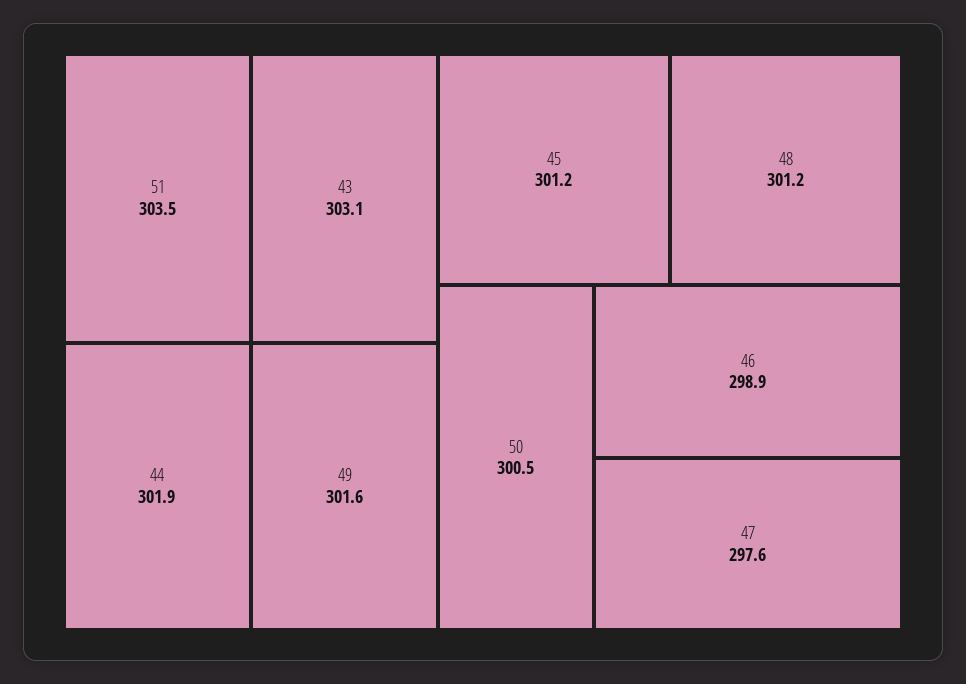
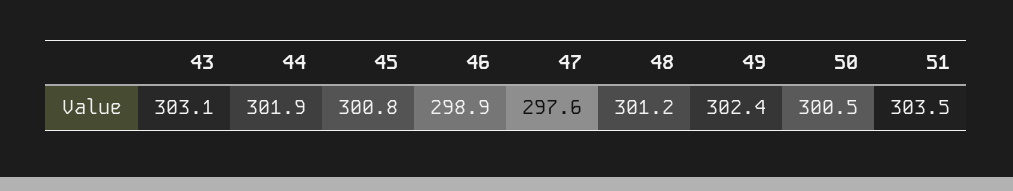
49: 301.6 -> 302.4
45: 301.2 -> 300.8

